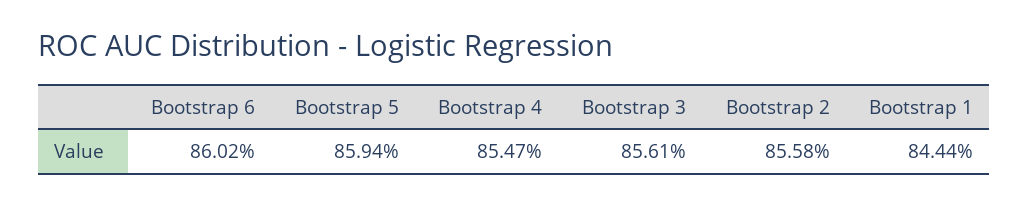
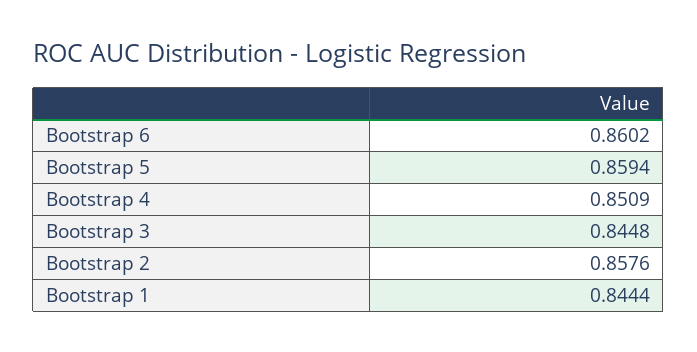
Bootstrap 4: 0.8547 -> 0.8509
Bootstrap 3: 0.8561 -> 0.8448
Bootstrap 2: 0.8558 -> 0.8576

